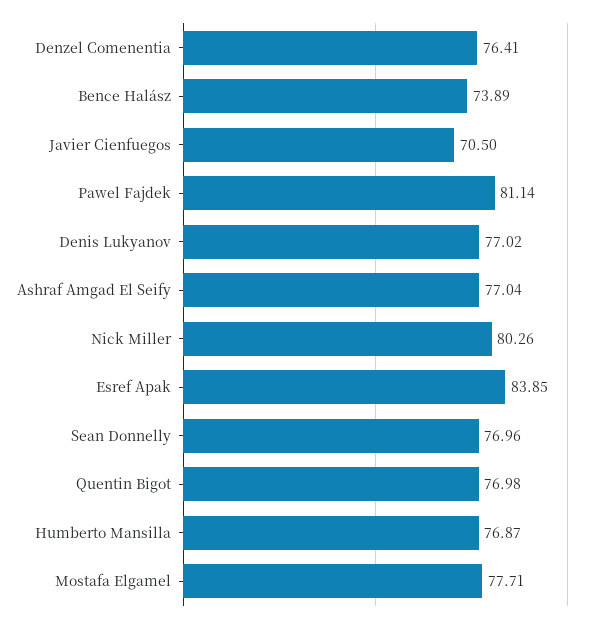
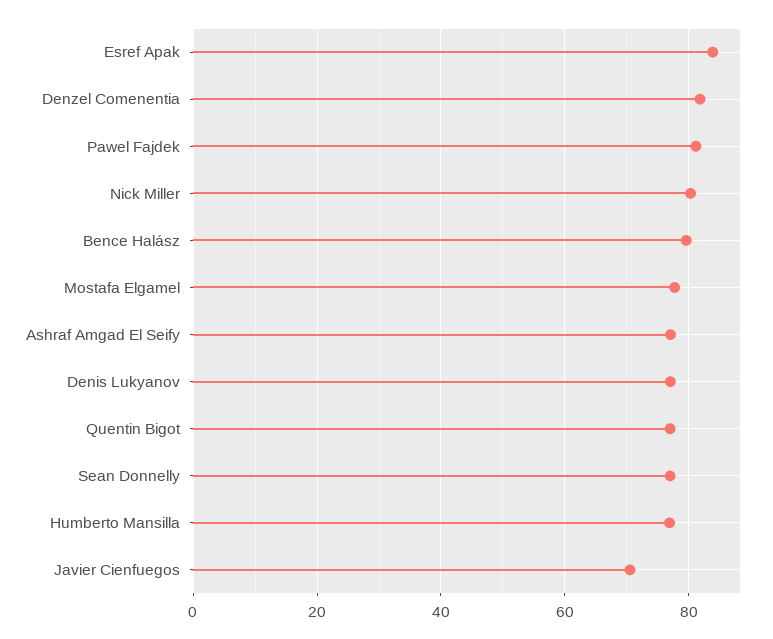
Denzel Comenentia: 76.41 -> 82
Bence Halász: 73.89 -> 80

